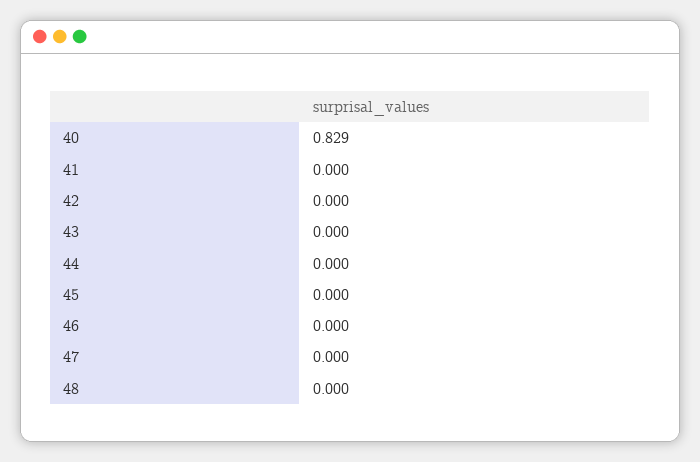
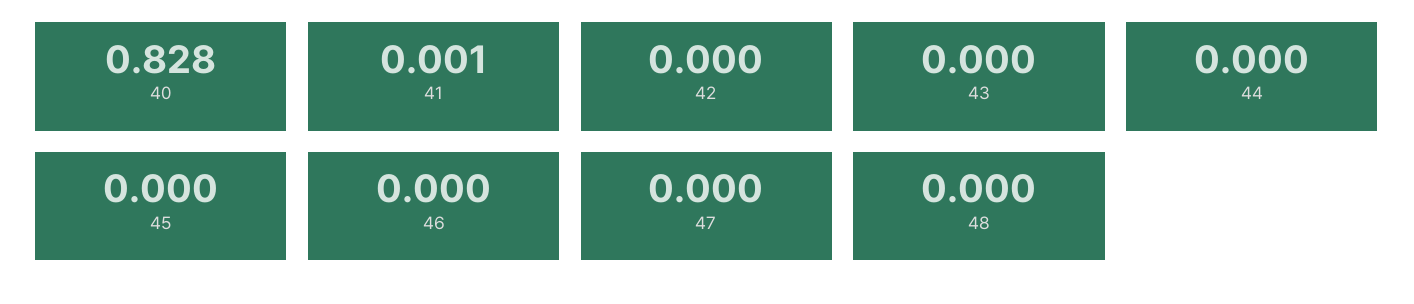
40: 0.829 -> 0.828
41: 0 -> 0.001

